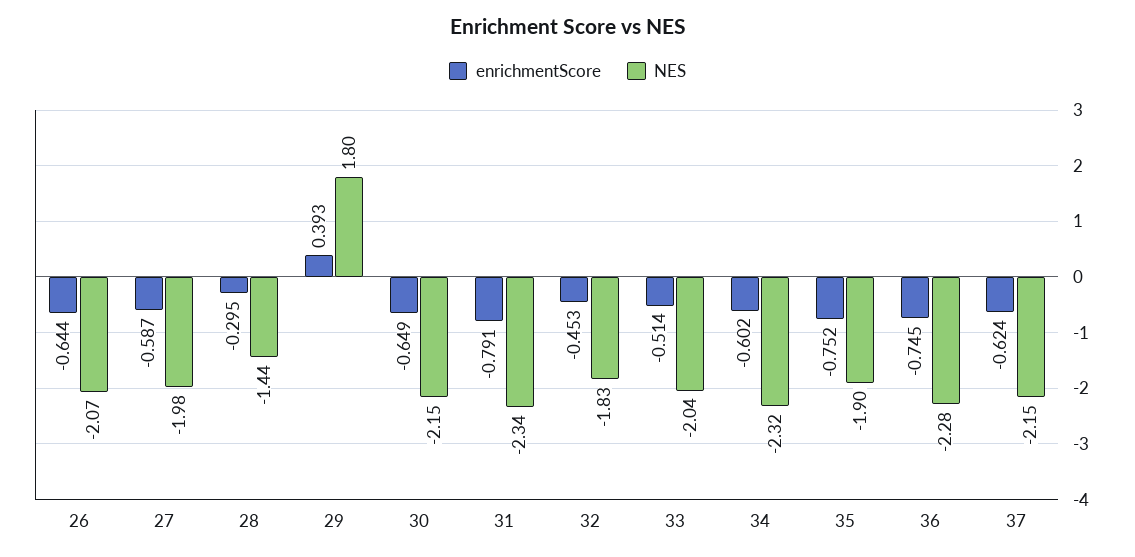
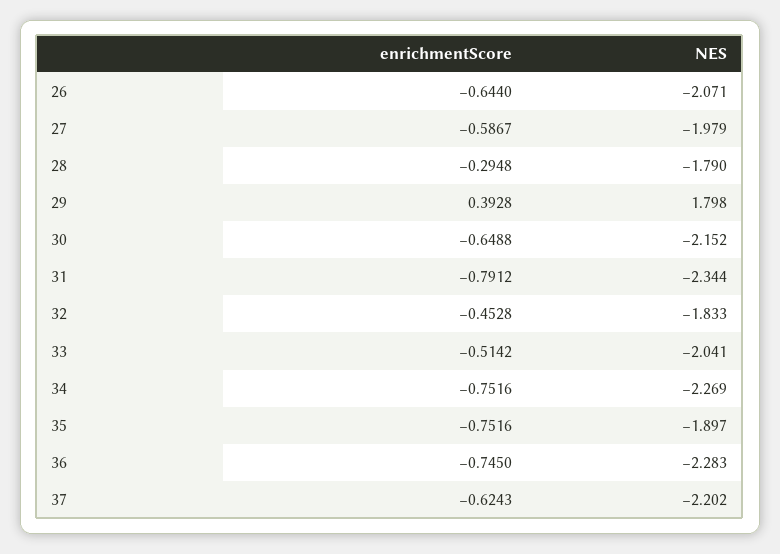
NES, 28: -1.44 -> -1.79
enrichmentScore, 34: -0.602 -> -0.7516
NES, 34: -2.32 -> -2.269
NES, 37: -2.15 -> -2.202

